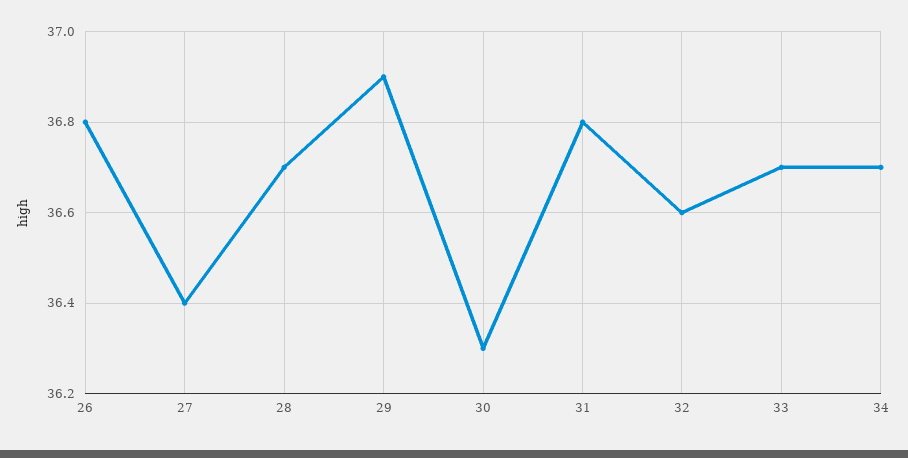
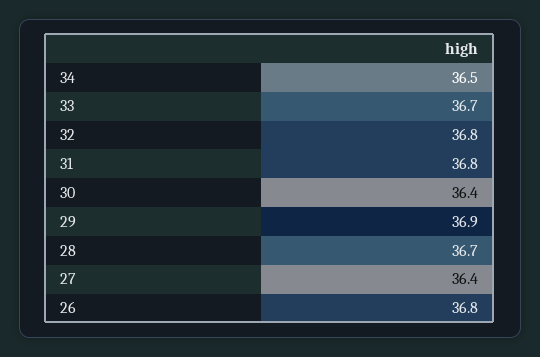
30: 36.3 -> 36.4
32: 36.6 -> 36.8
34: 36.7 -> 36.5

